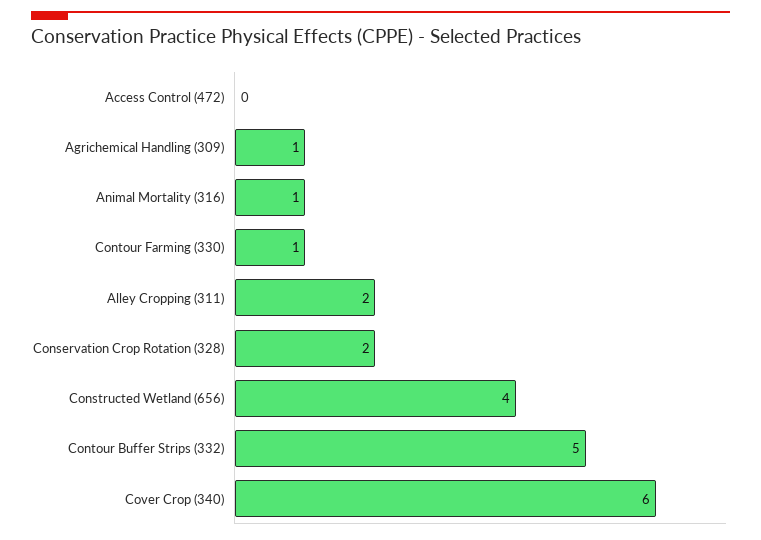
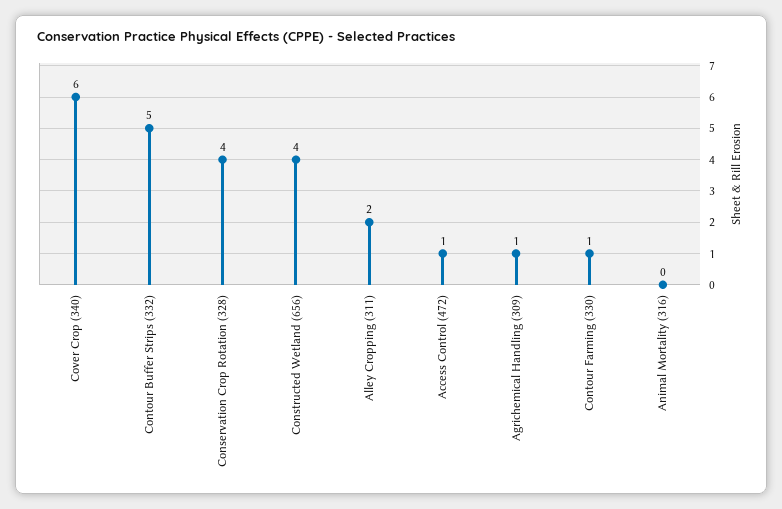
Access Control (472): 0 -> 1
Animal Mortality (316): 1 -> 0
Conservation Crop Rotation (328): 2 -> 4

